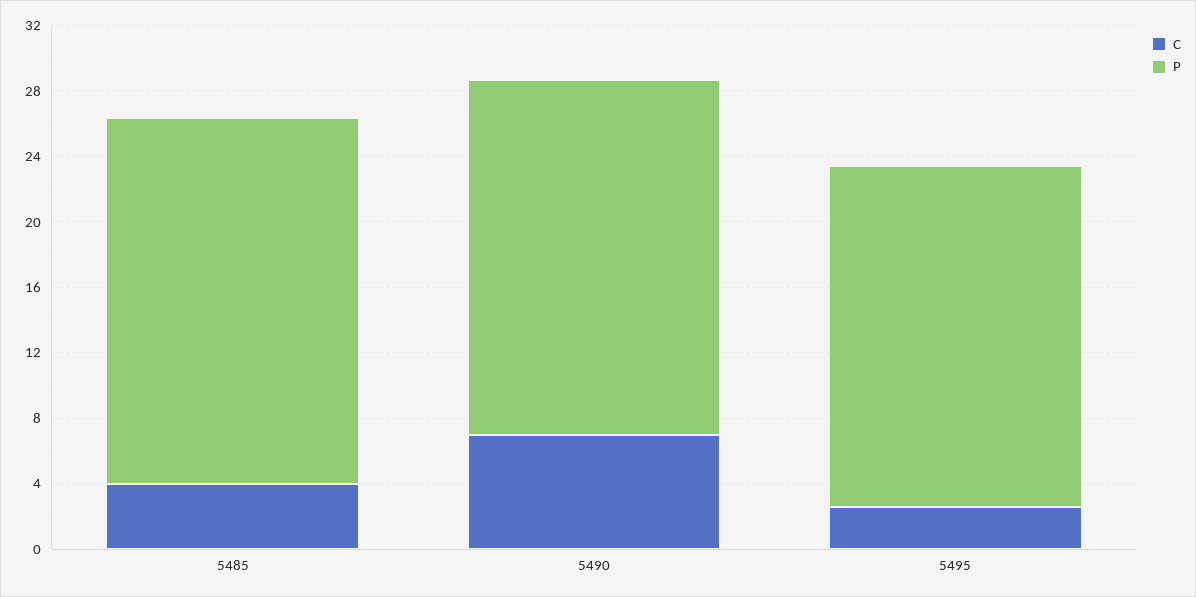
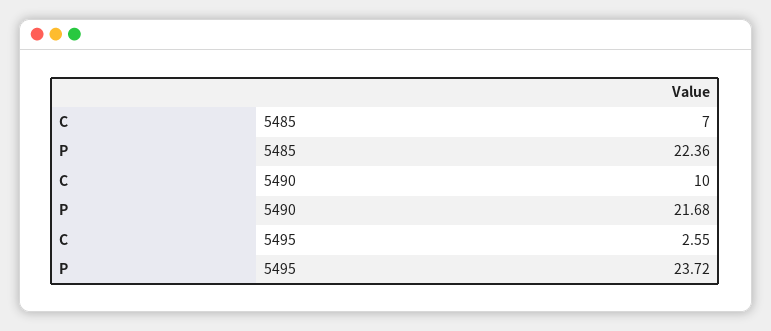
C, 5485: 4 -> 7
C, 5490: 7 -> 10
P, 5495: 21 -> 23.72

